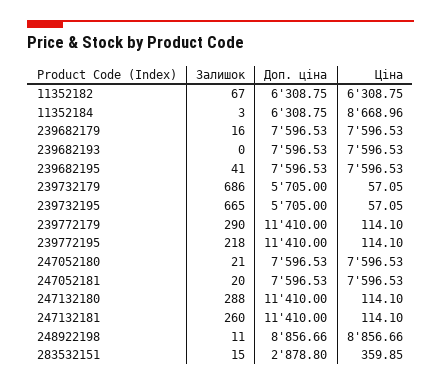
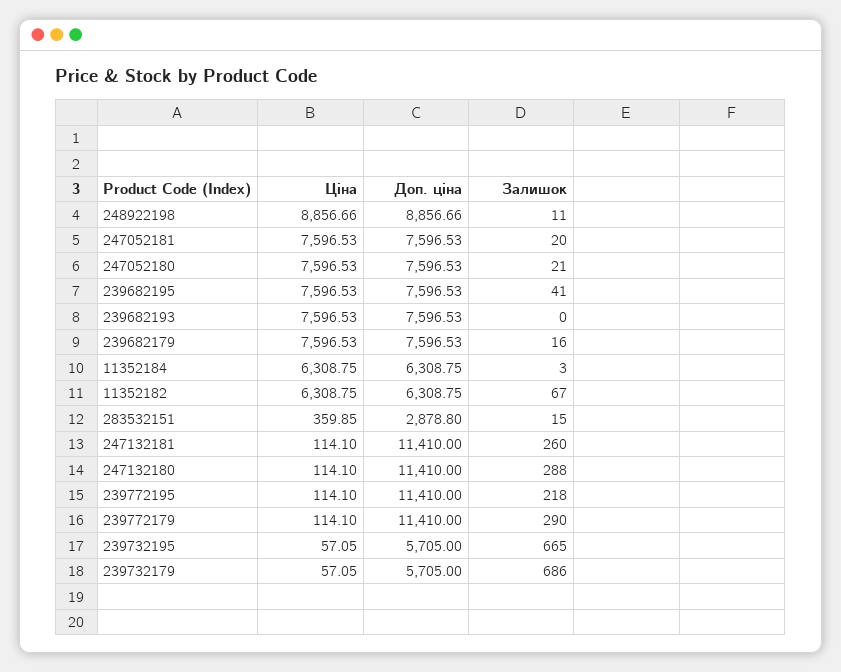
Ціна, 11352184: 8668.96 -> 6308.75

